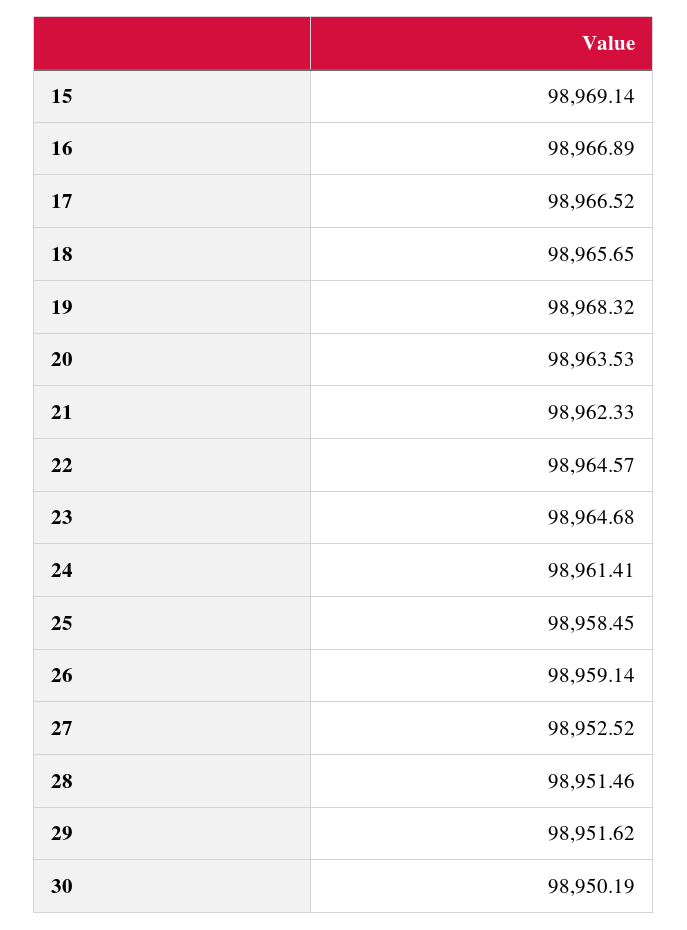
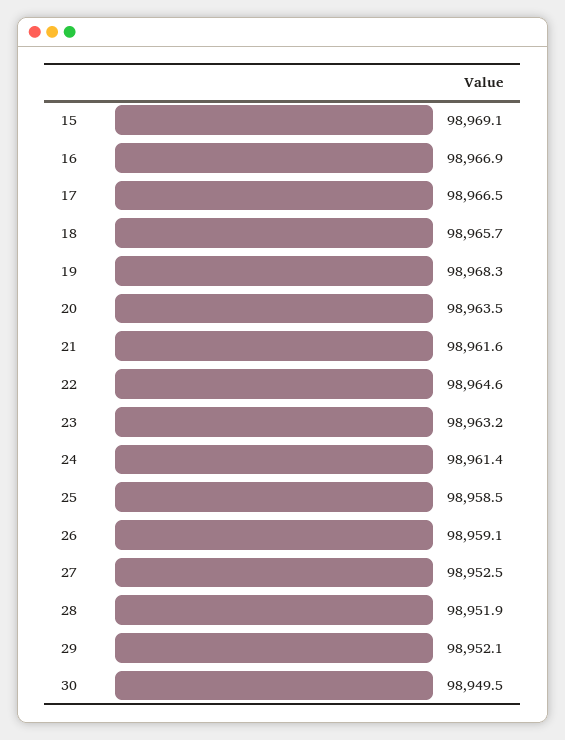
21: 98962.33 -> 98961.6
23: 98964.68 -> 98963.2
28: 98951.46 -> 98951.9
29: 98951.62 -> 98952.1
30: 98950.19 -> 98949.5

